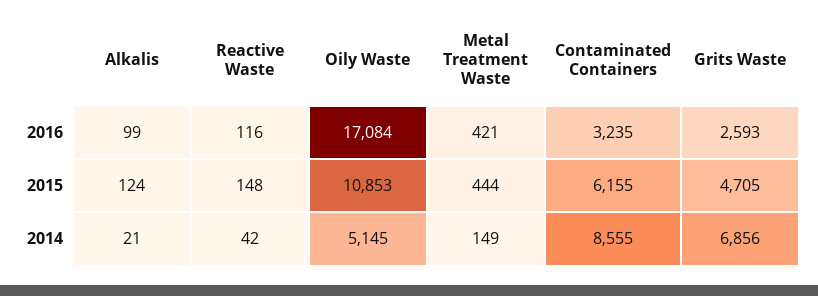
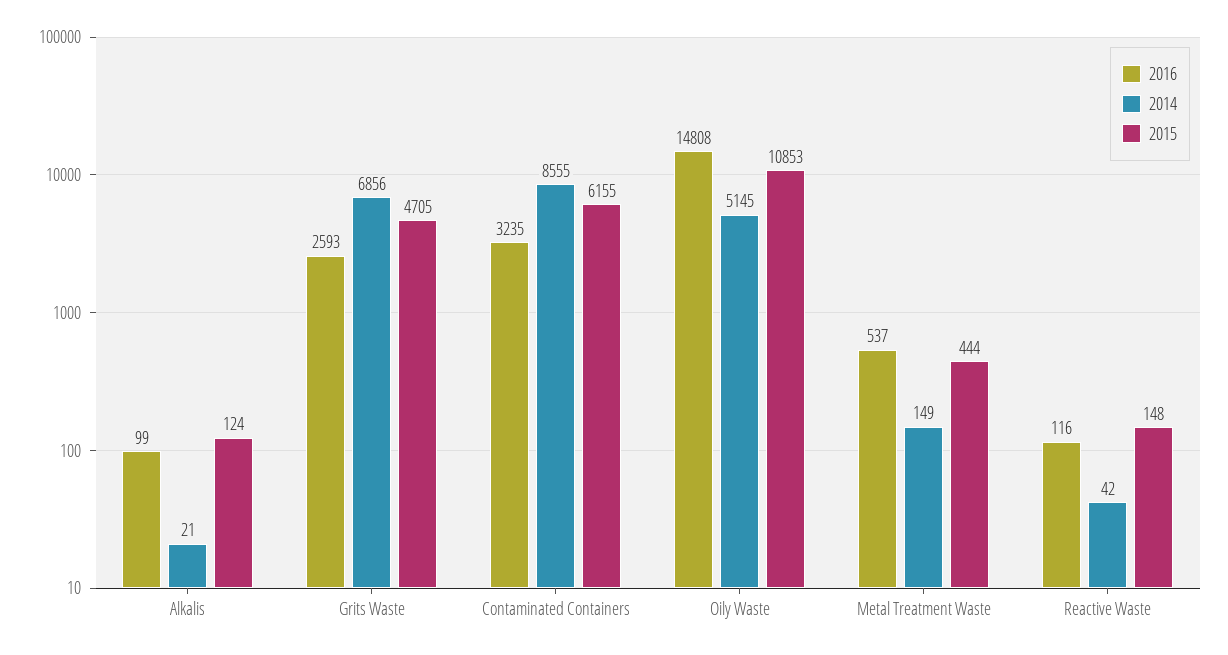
2016, Oily Waste: 17084 -> 14808
2016, Metal Treatment Waste: 421 -> 537

